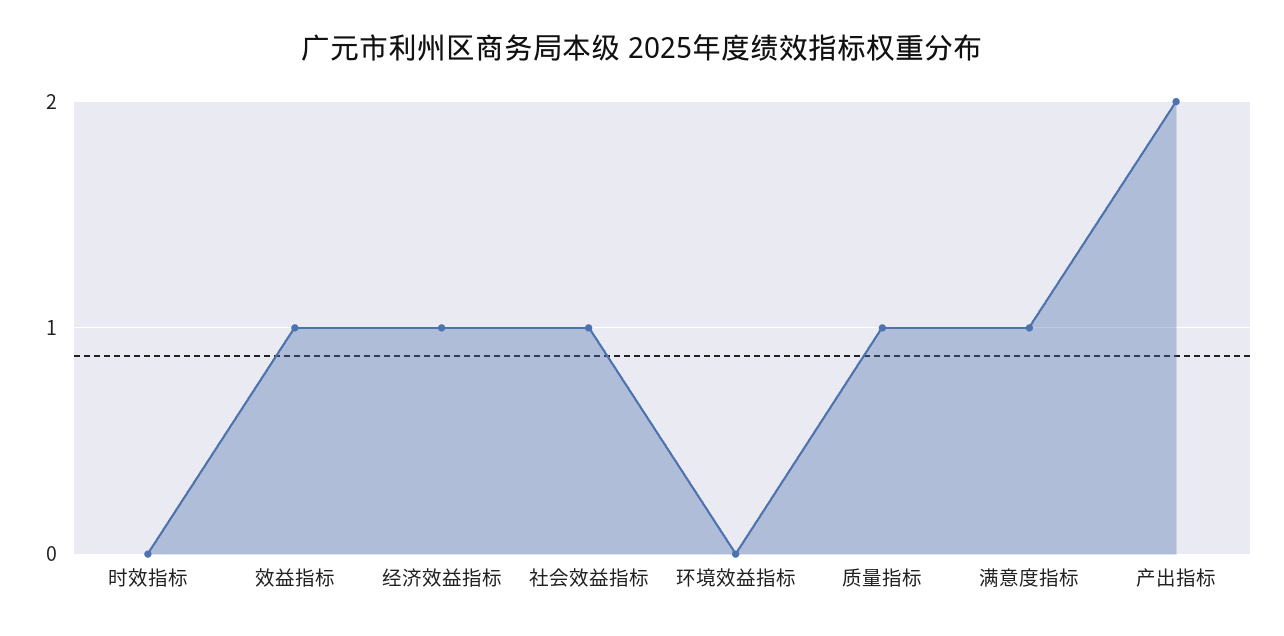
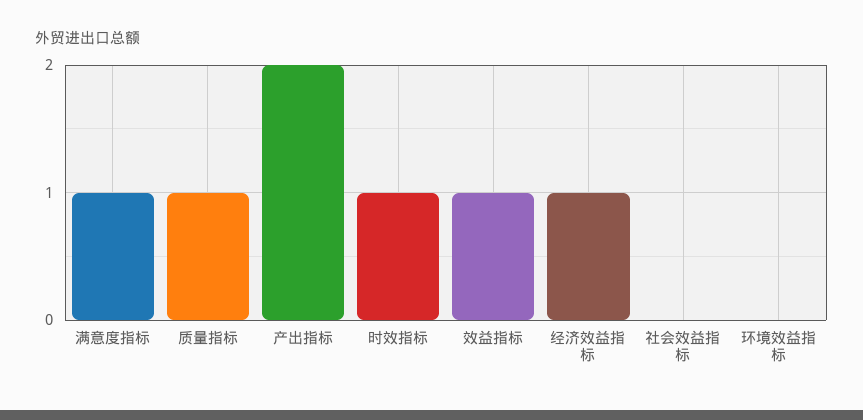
时效指标: 0 -> 1
社会效益指标: 1 -> 0

